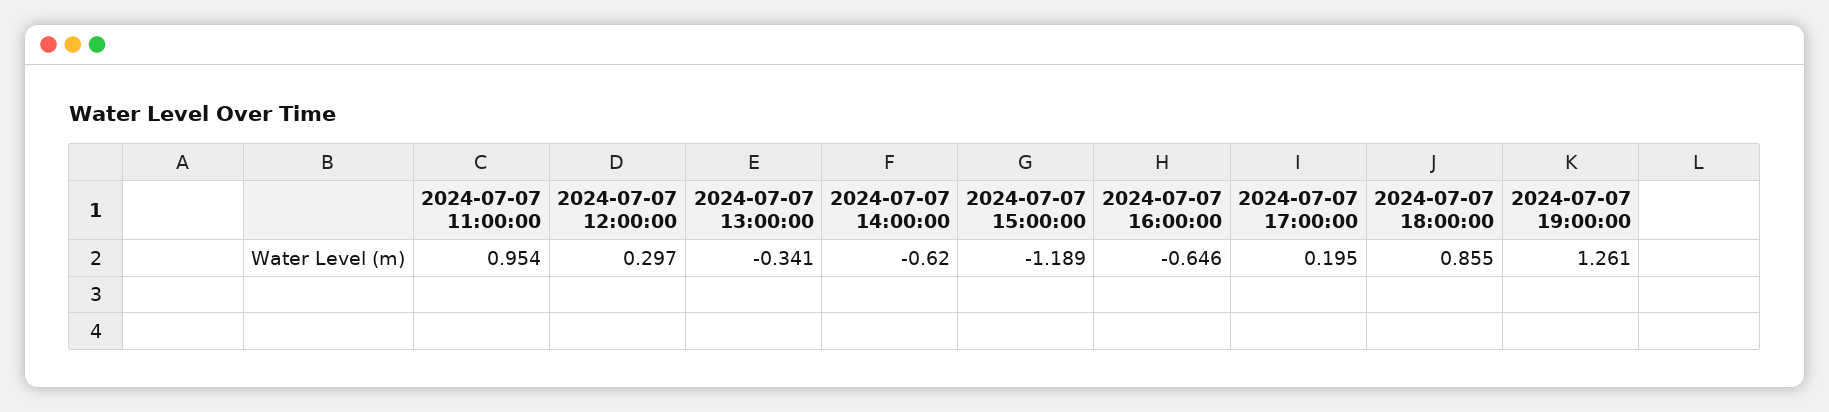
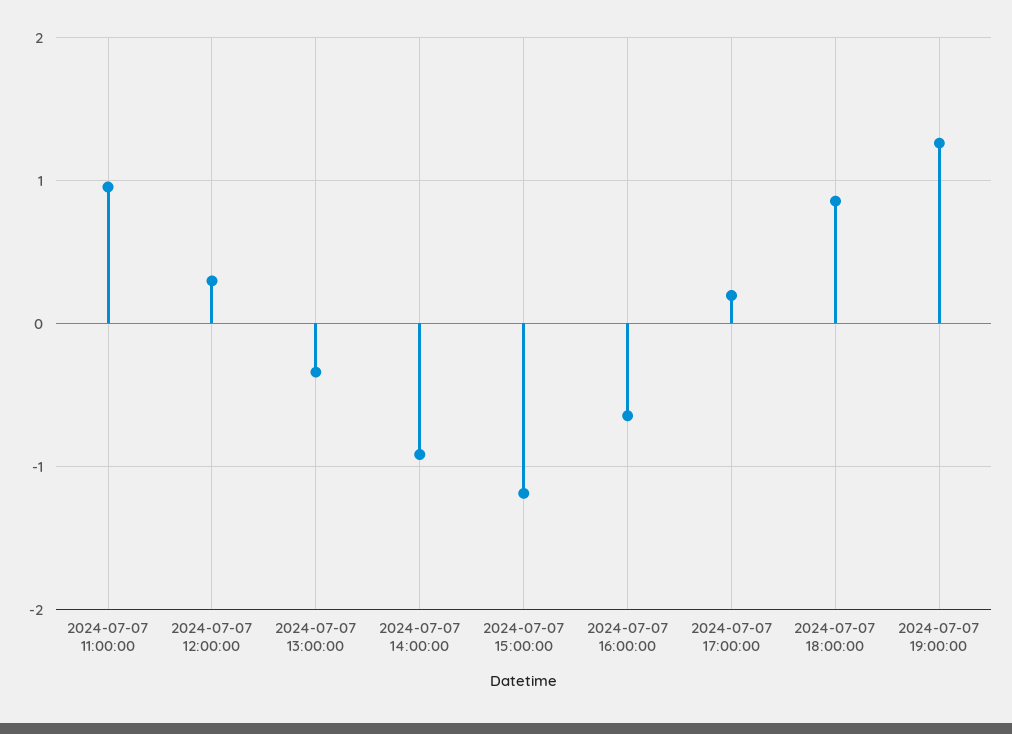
2024-07-07 14:00:00: -0.62 -> -0.9

